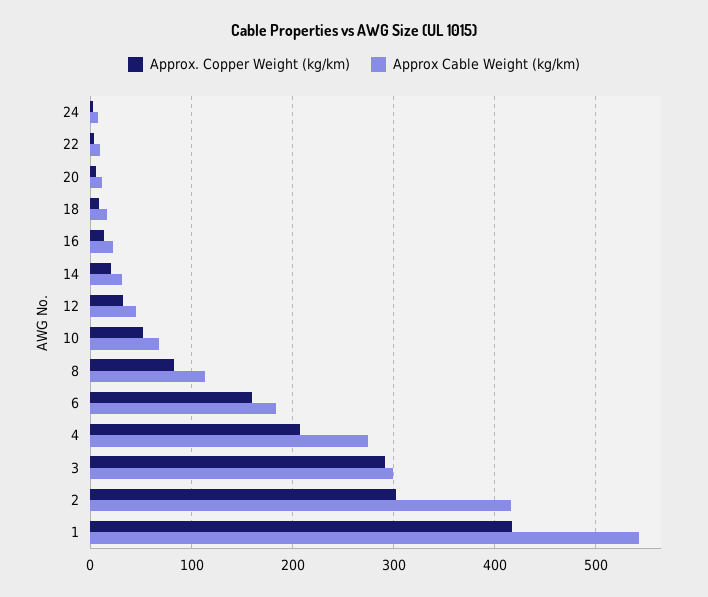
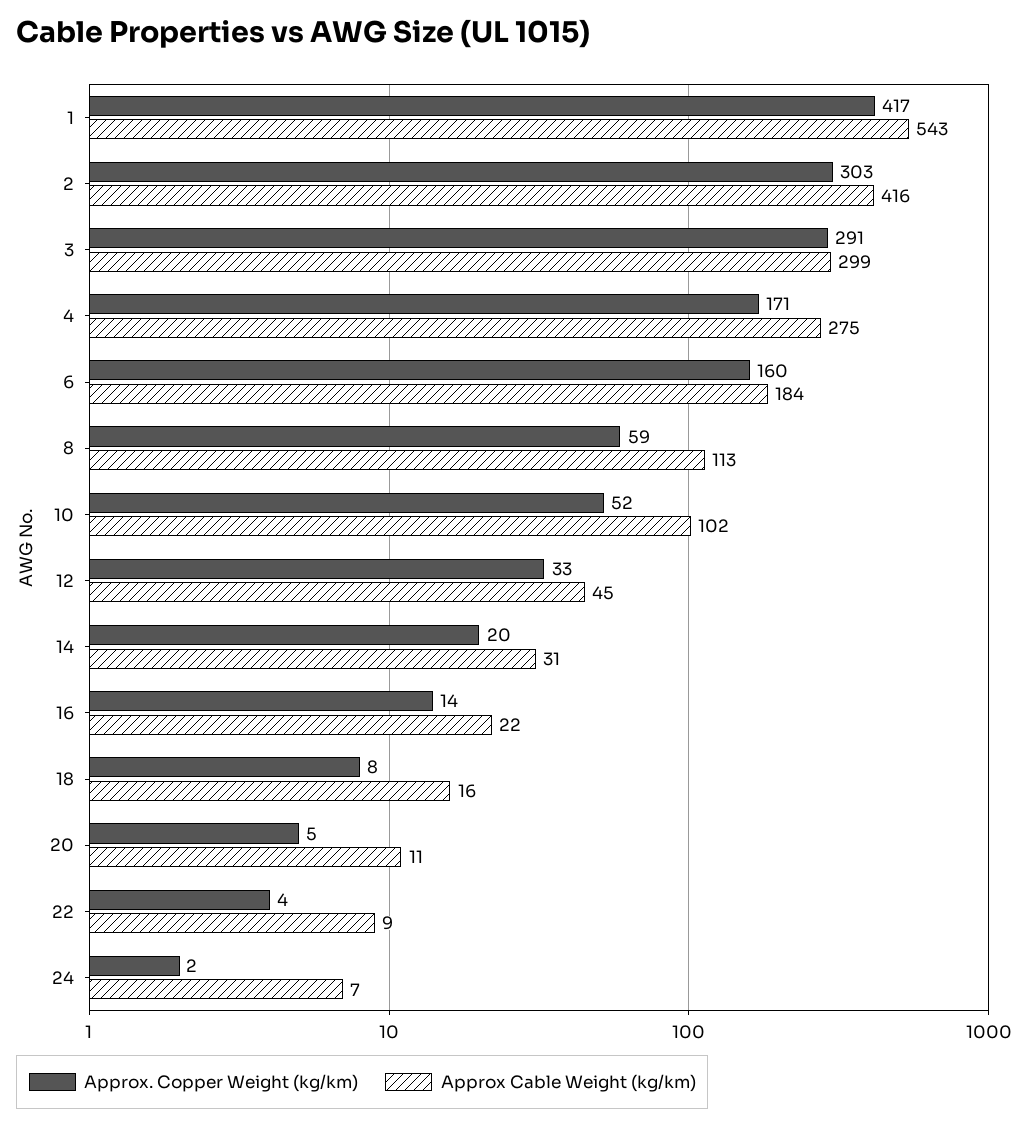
Approx Cable Weight (kg/km), 10: 70 -> 102
Approx. Copper Weight (kg/km), 8: 80 -> 59
Approx. Copper Weight (kg/km), 4: 210 -> 171

